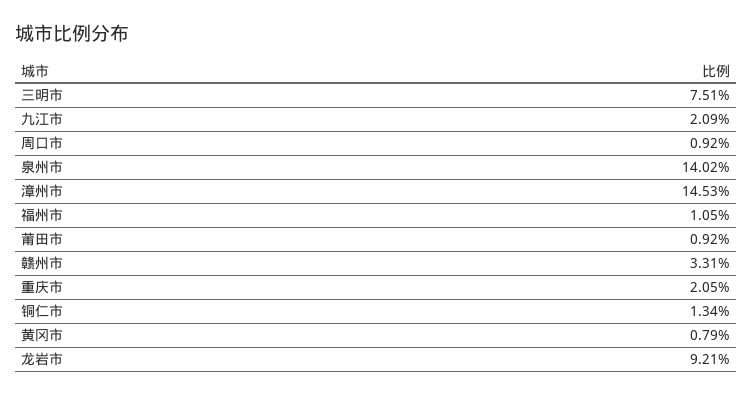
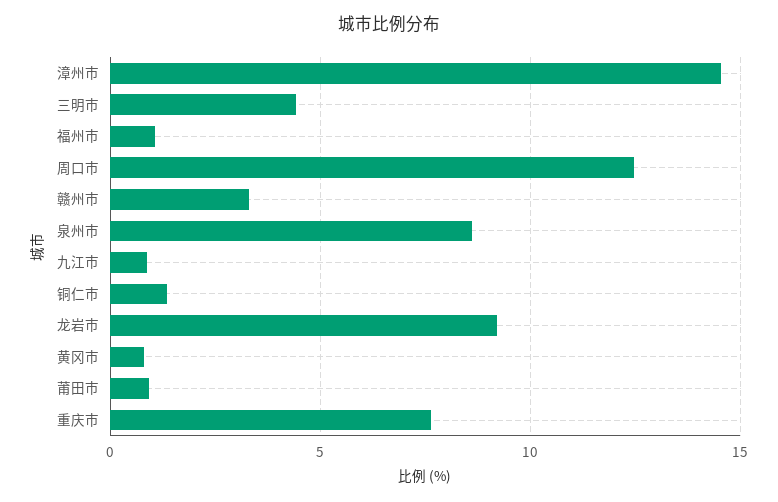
三明市: 7.51 -> 4.5
九江市: 2.09 -> 1
周口市: 0.92 -> 12.5
泉州市: 14.02 -> 8.5
重庆市: 2.05 -> 7.5

